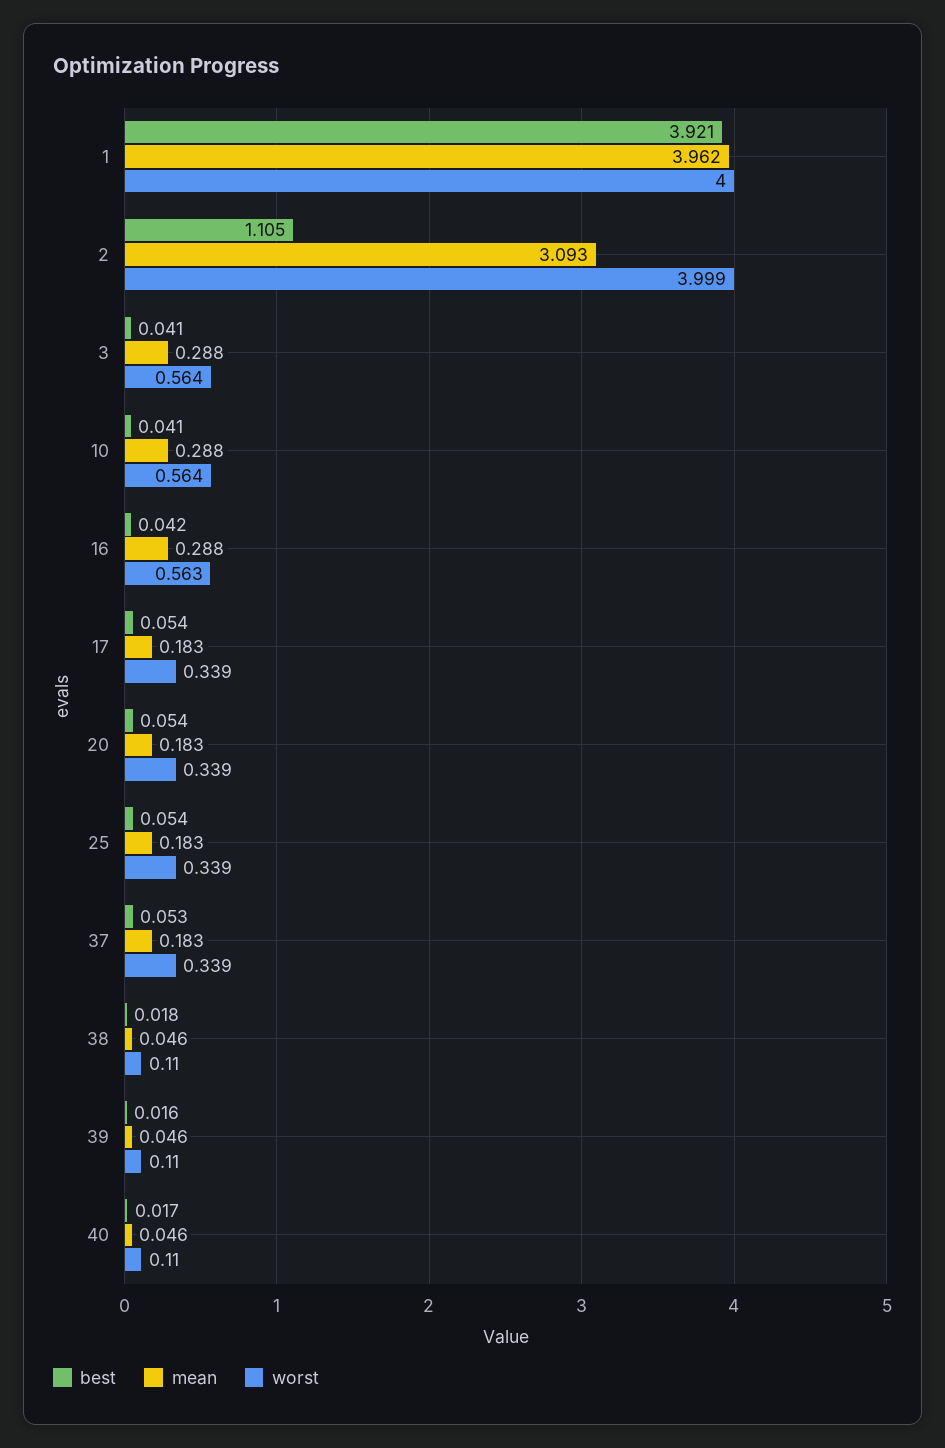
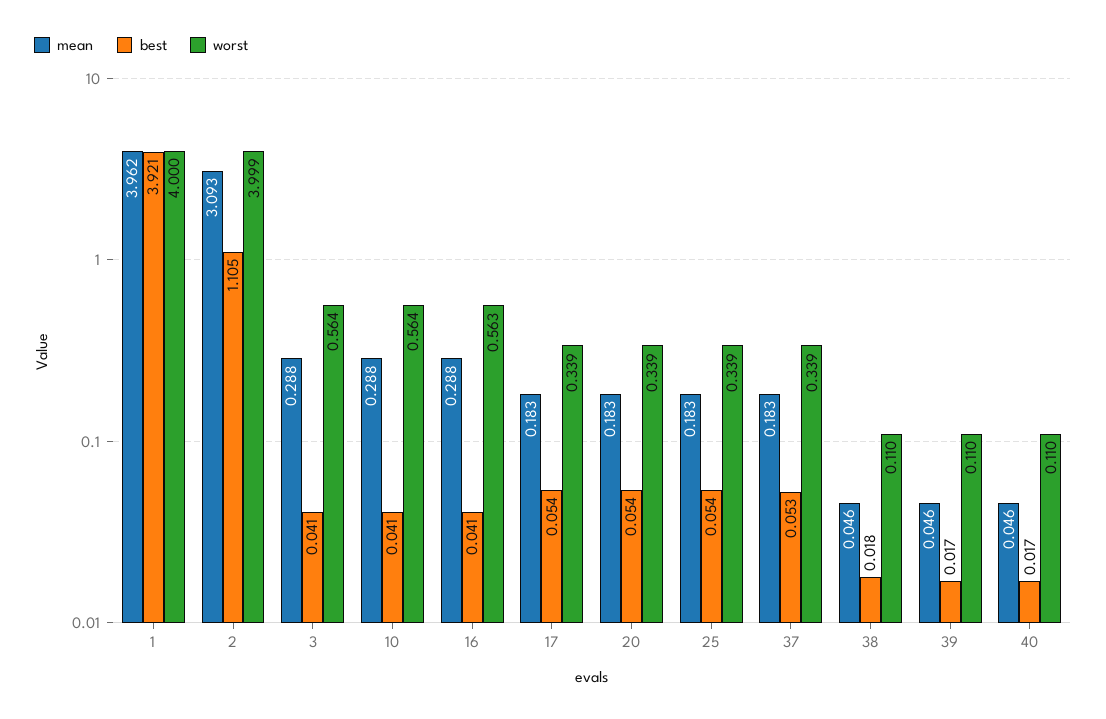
best, 16: 0.042 -> 0.041
best, 39: 0.016 -> 0.017

